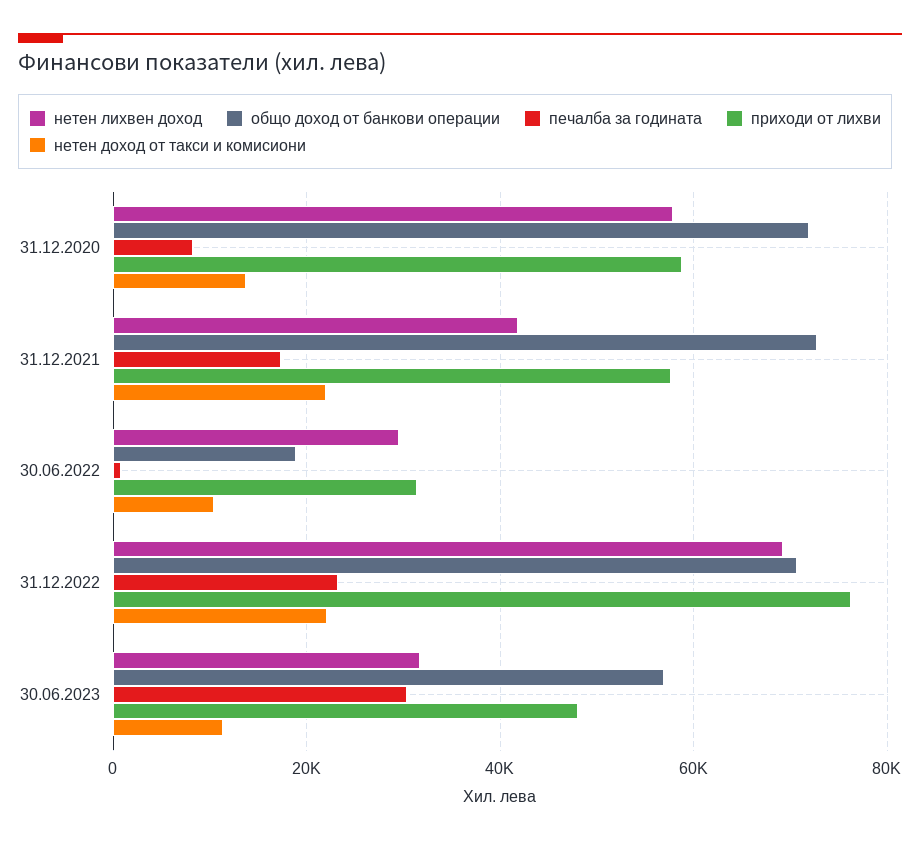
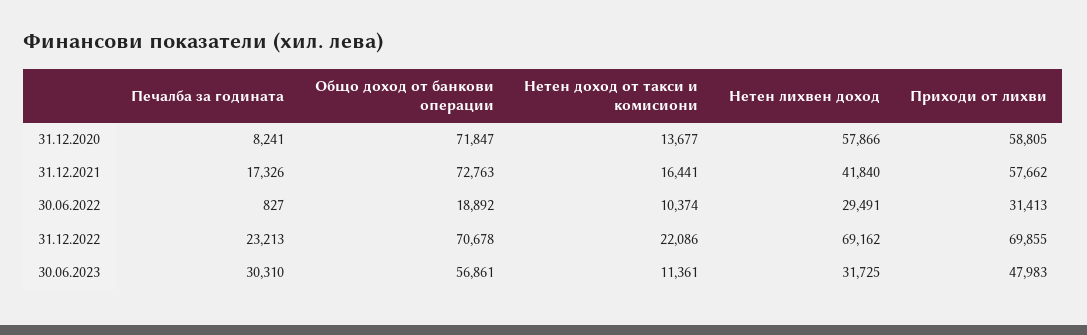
нетен доход от такси и комисиони, 31.12.2021: 22000 -> 16441
приходи от лихви, 31.12.2022: 76000 -> 69855

